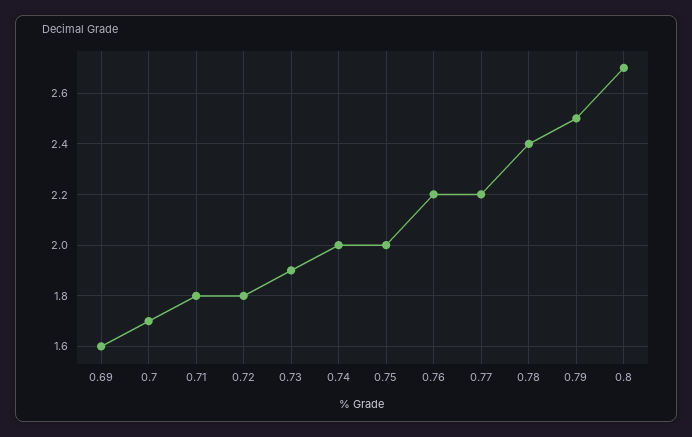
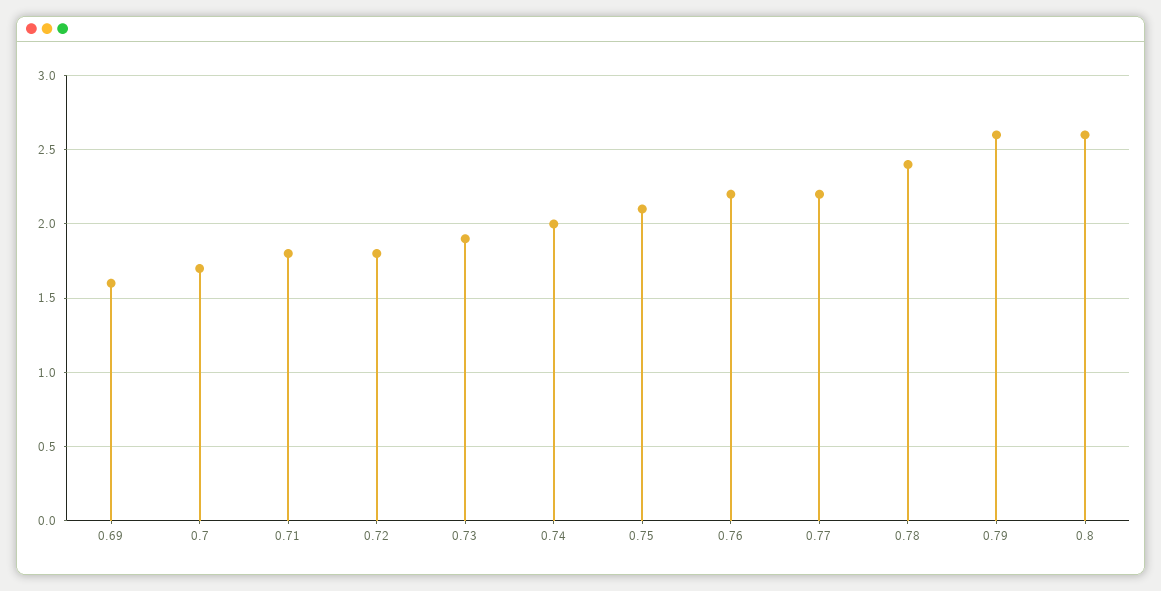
0.75: 2 -> 2.1
0.79: 2.5 -> 2.6
0.8: 2.7 -> 2.6

